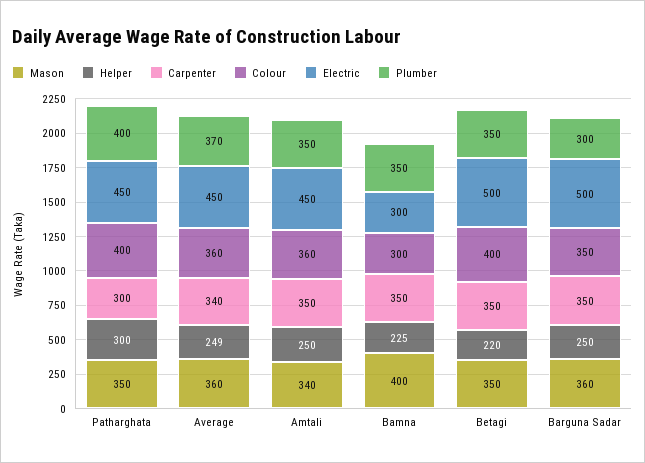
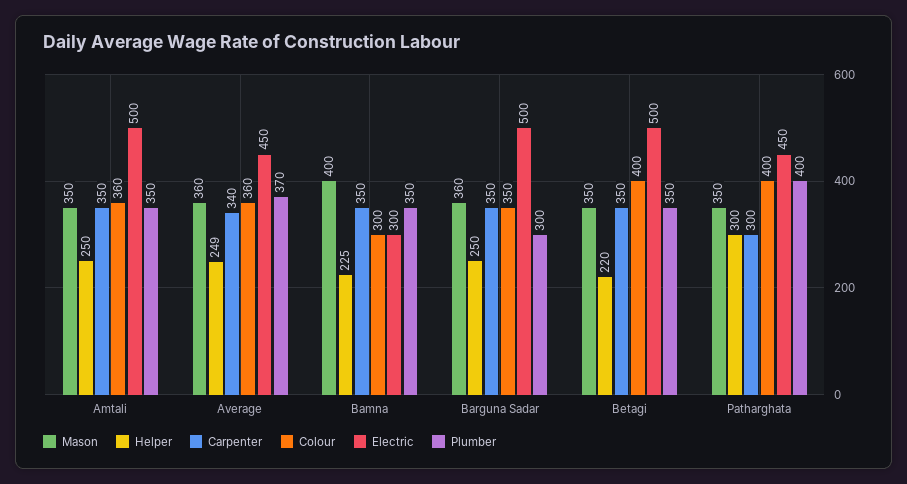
Mason, Amtali: 340 -> 350
Electric, Amtali: 450 -> 500

